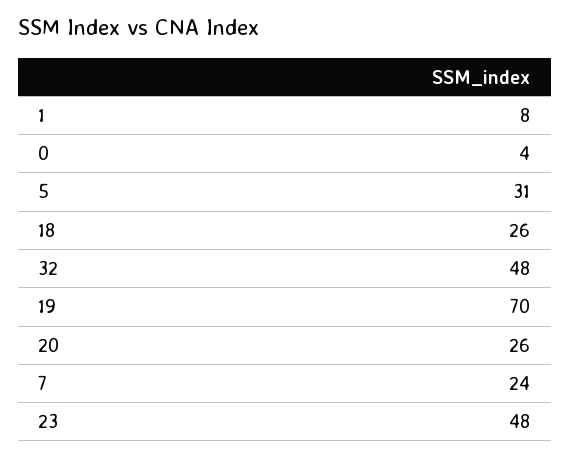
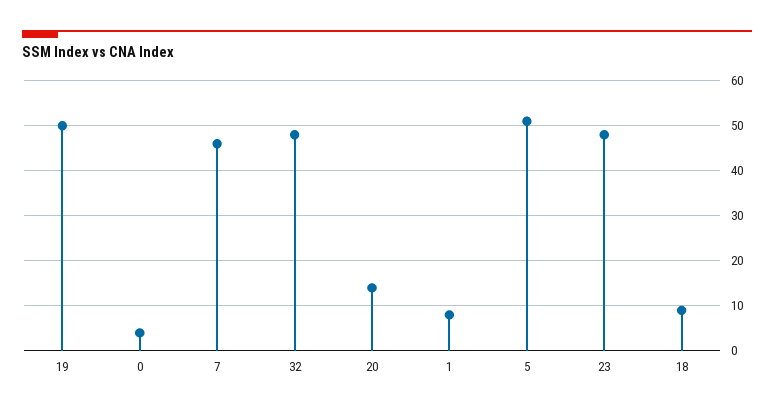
5: 31 -> 50
18: 26 -> 10
19: 70 -> 50
20: 26 -> 15
7: 24 -> 45

